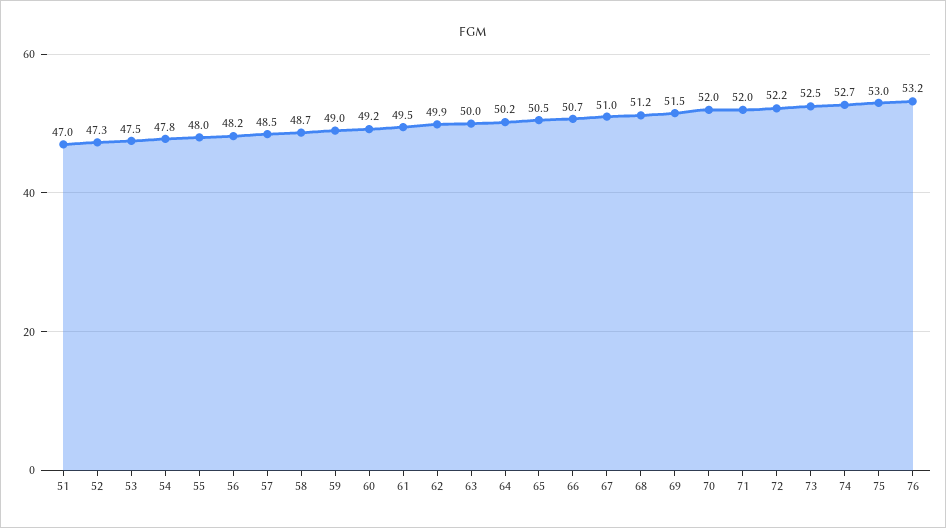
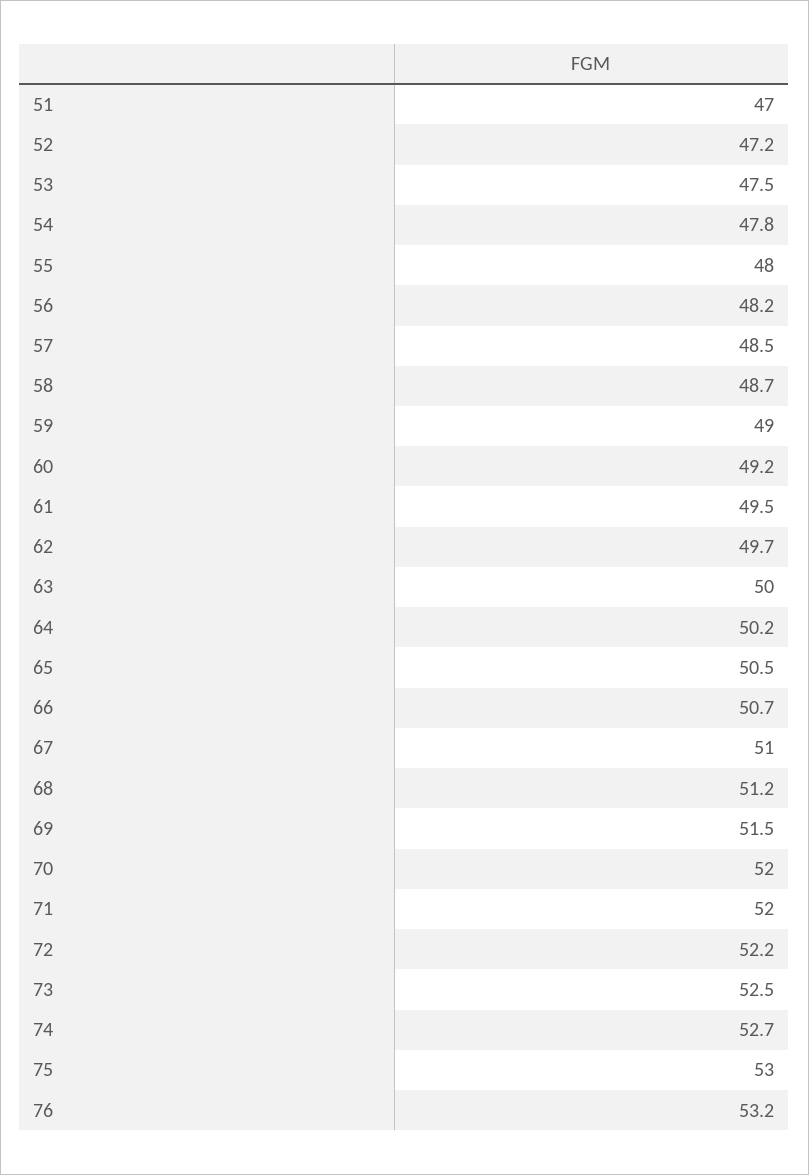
52: 47.3 -> 47.2
62: 49.9 -> 49.7

